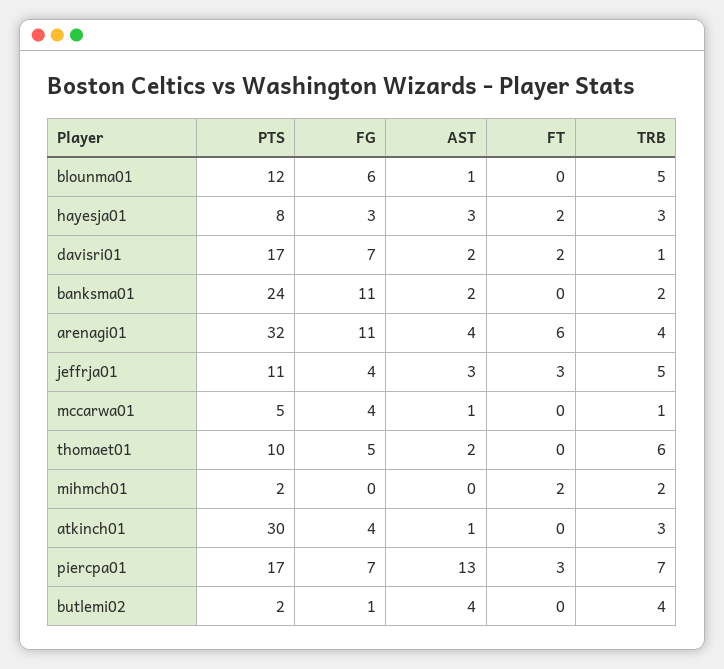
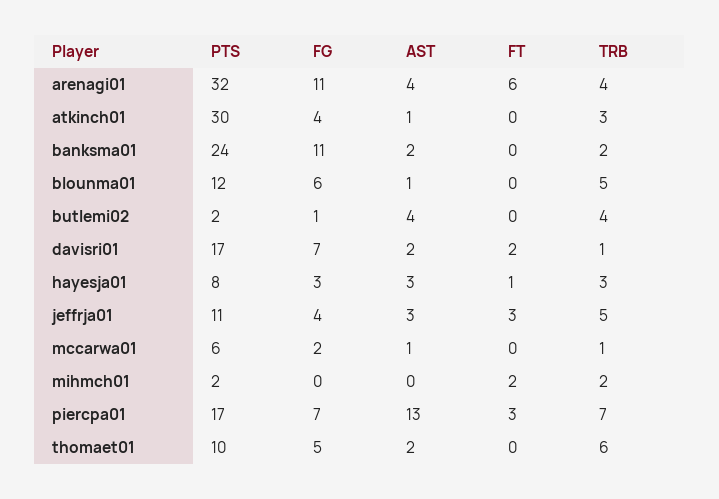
FT, hayesja01: 2 -> 1
PTS, mccarwa01: 5 -> 6
FG, mccarwa01: 4 -> 2

